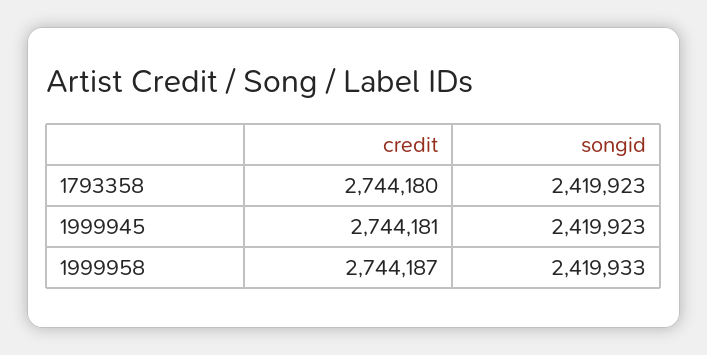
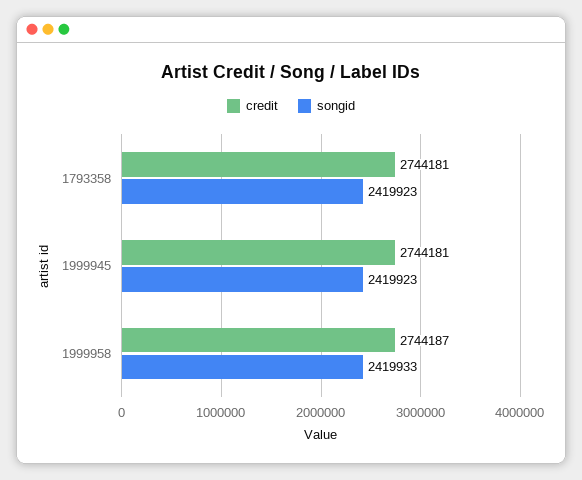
credit, 1793358: 2744180 -> 2744181

